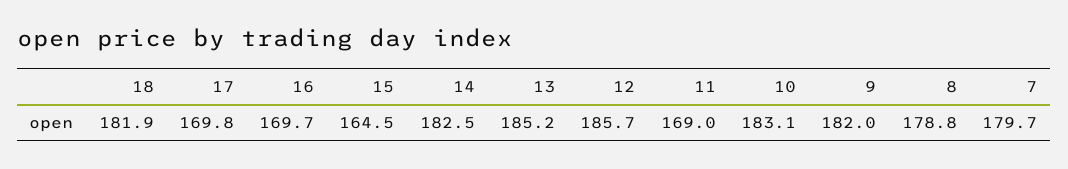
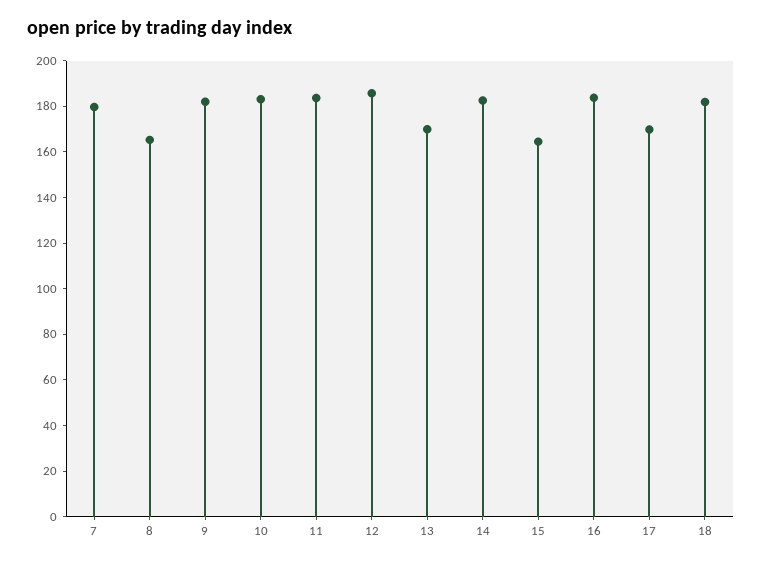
16: 169.7 -> 185
13: 185.2 -> 170
11: 169 -> 185
8: 178.8 -> 165

